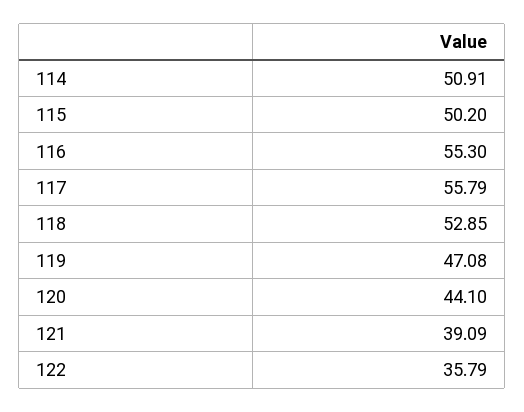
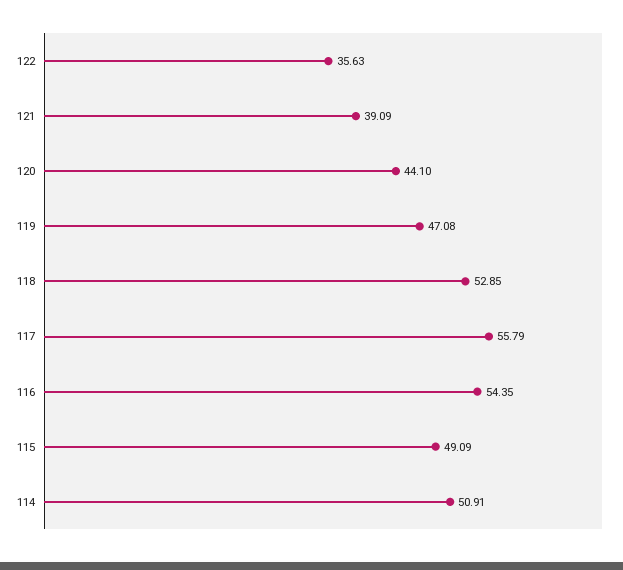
115: 50.2 -> 49.09
116: 55.3 -> 54.35
122: 35.79 -> 35.63

